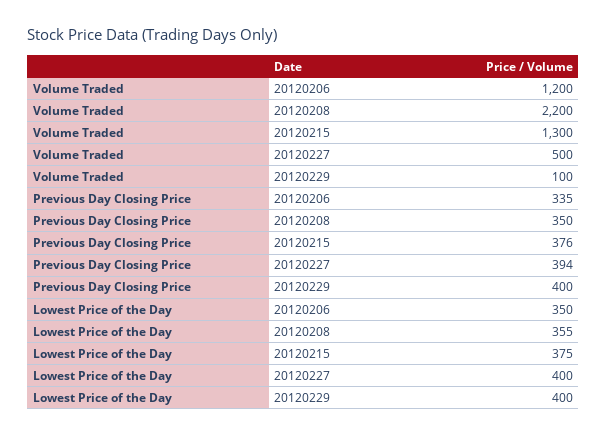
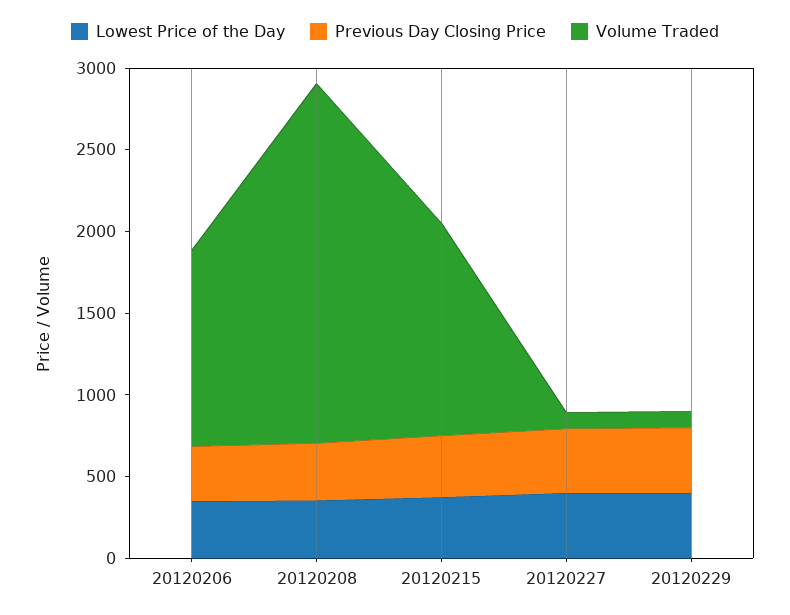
Volume Traded, 20120227: 500 -> 100

